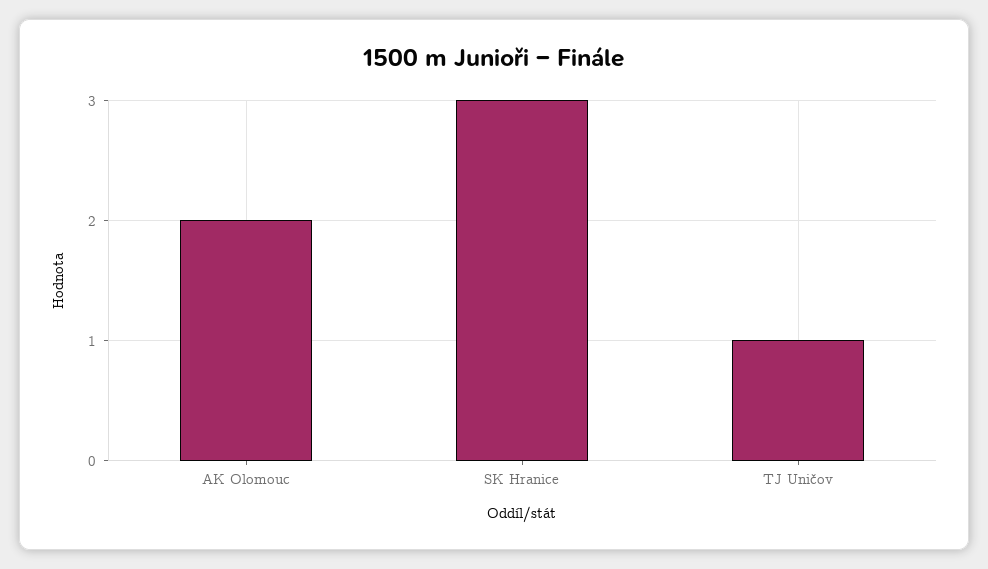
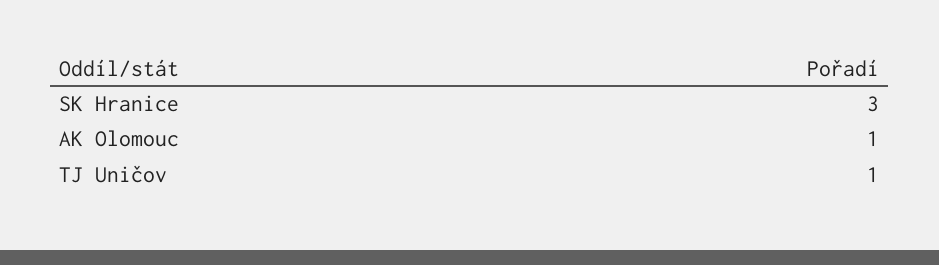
AK Olomouc: 2 -> 1

